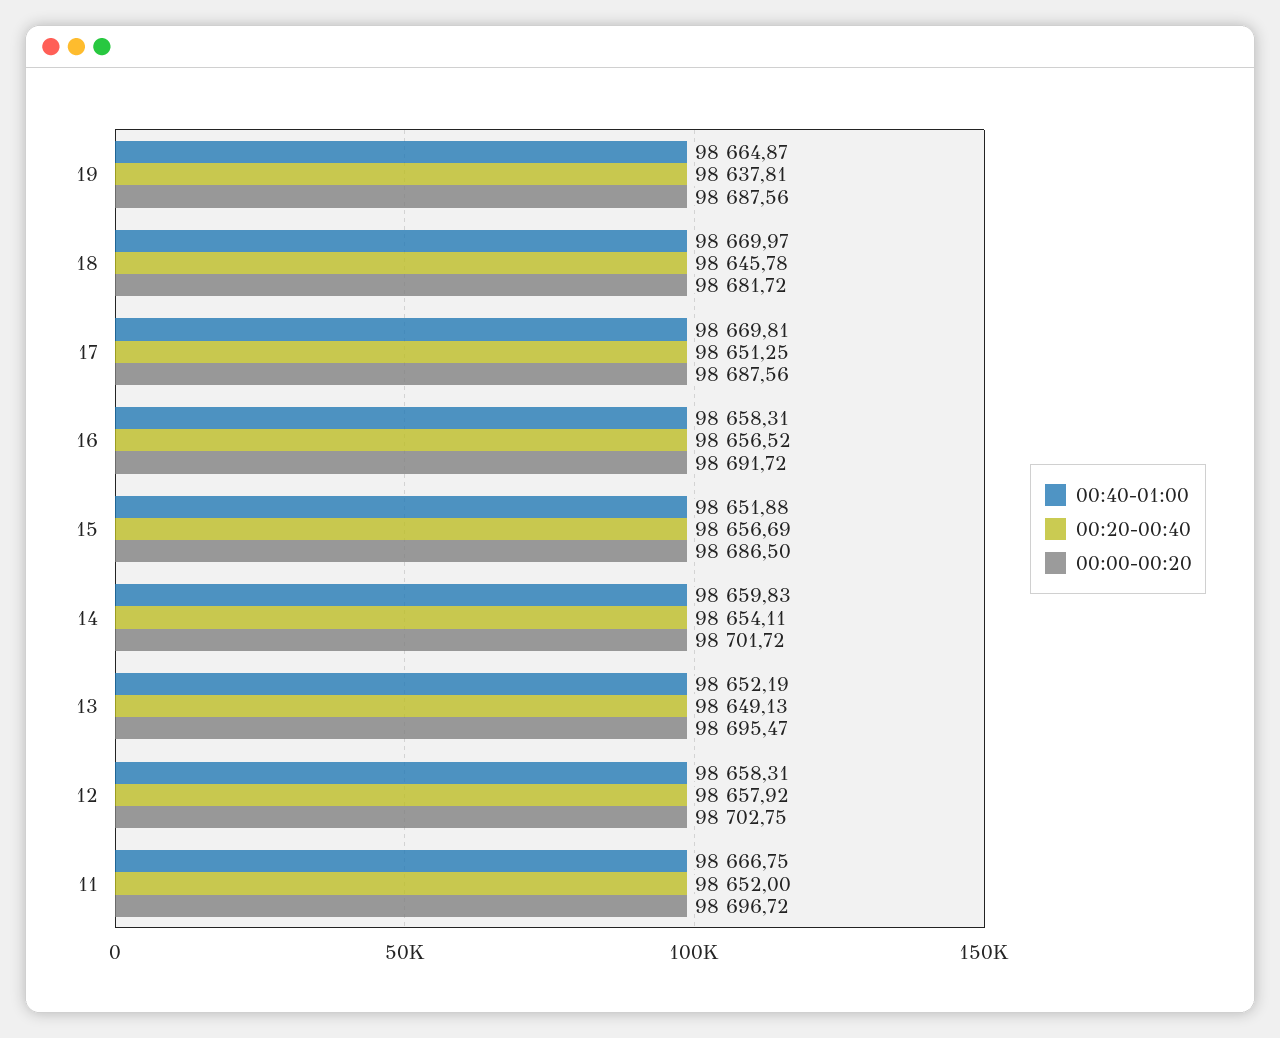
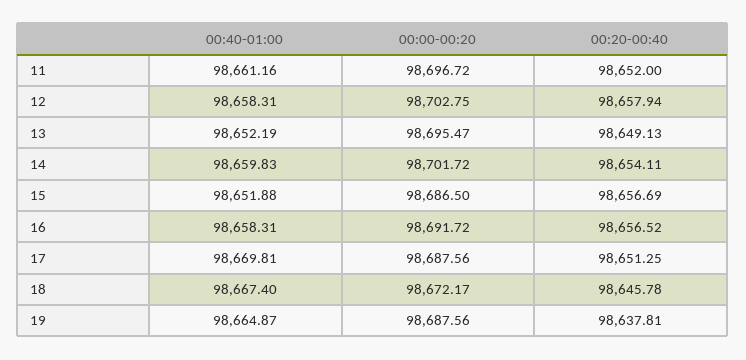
00:40-01:00, 18: 98669.97 -> 98667.4
00:00-00:20, 18: 98681.72 -> 98672.17
00:20-00:40, 12: 98657.92 -> 98657.94
00:40-01:00, 11: 98666.75 -> 98661.16

